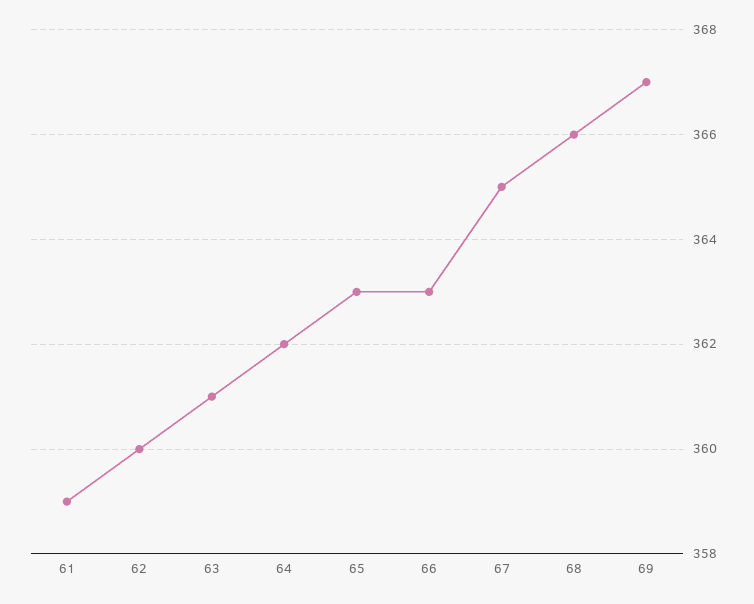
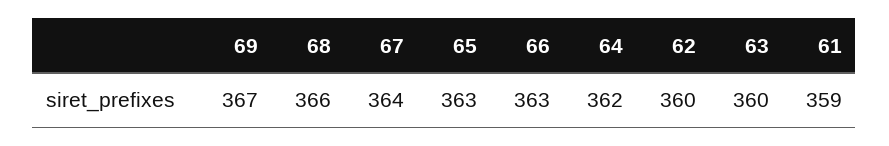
63: 361 -> 360
67: 365 -> 364

